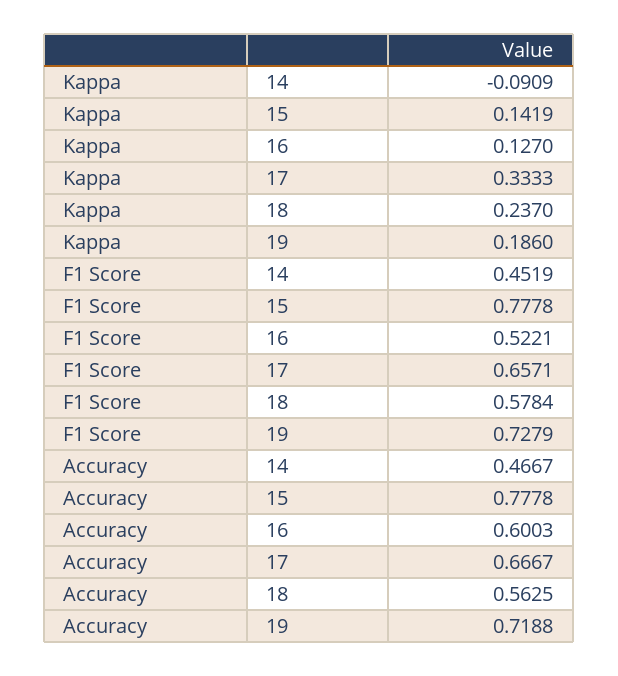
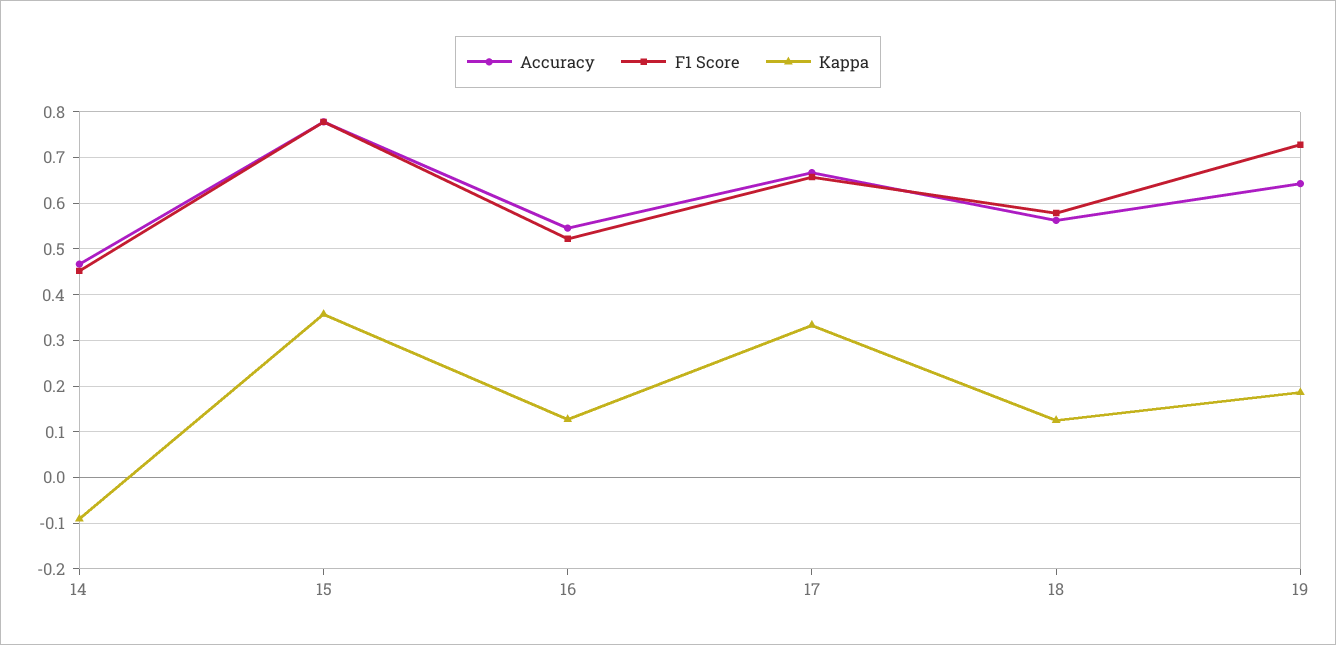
Kappa, 15: 0.1419 -> 0.36
Kappa, 18: 0.237 -> 0.12
Accuracy, 16: 0.6003 -> 0.54
Accuracy, 19: 0.7188 -> 0.64

